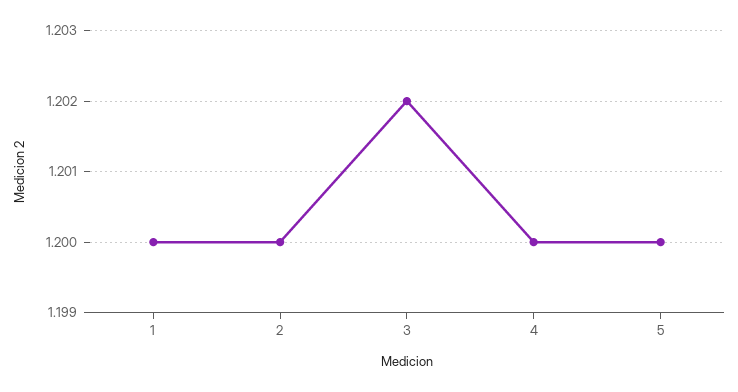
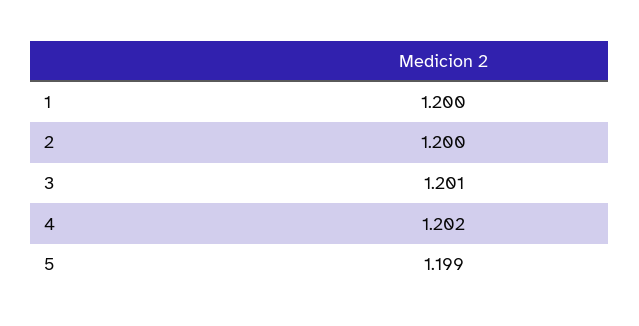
3: 1.202 -> 1.201
4: 1.2 -> 1.202
5: 1.2 -> 1.199

